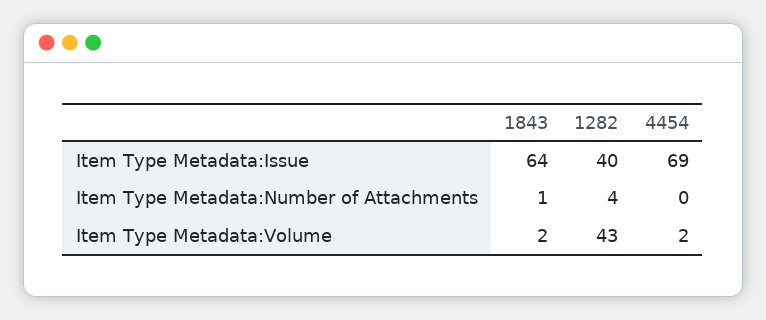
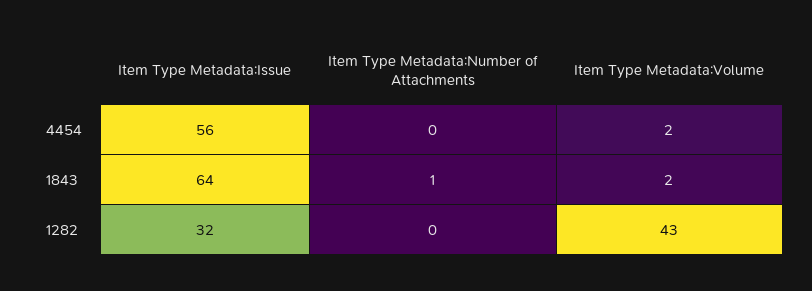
1282, Item Type Metadata:Issue: 40 -> 32
4454, Item Type Metadata:Issue: 69 -> 56
1282, Item Type Metadata:Number of Attachments: 4 -> 0

